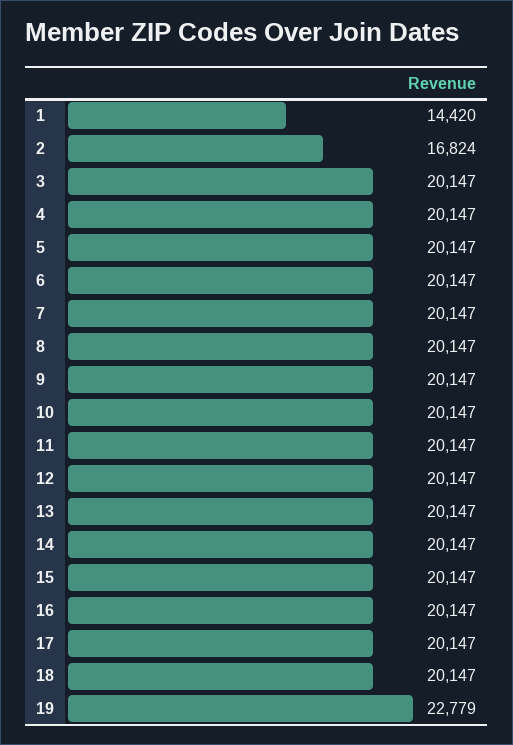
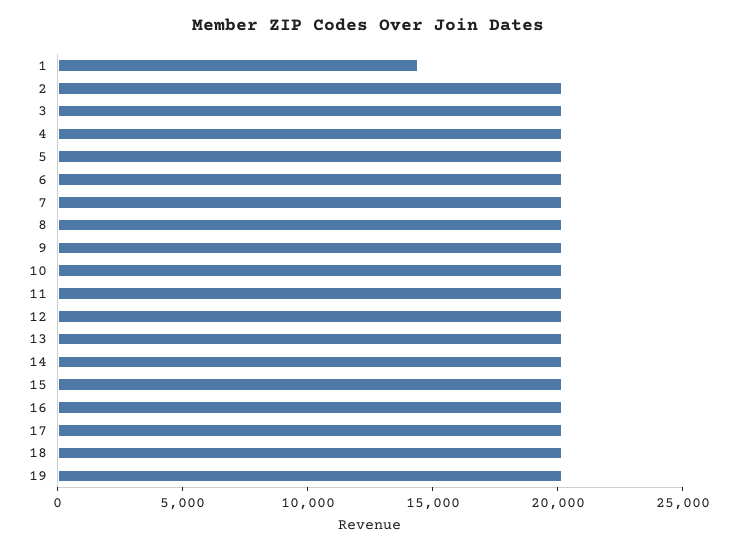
2: 16824 -> 20000
19: 22779 -> 20000

